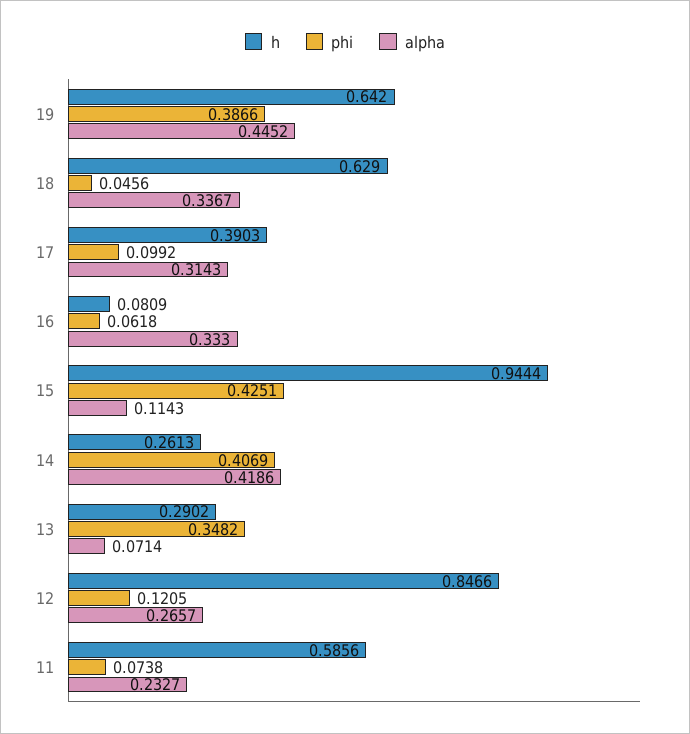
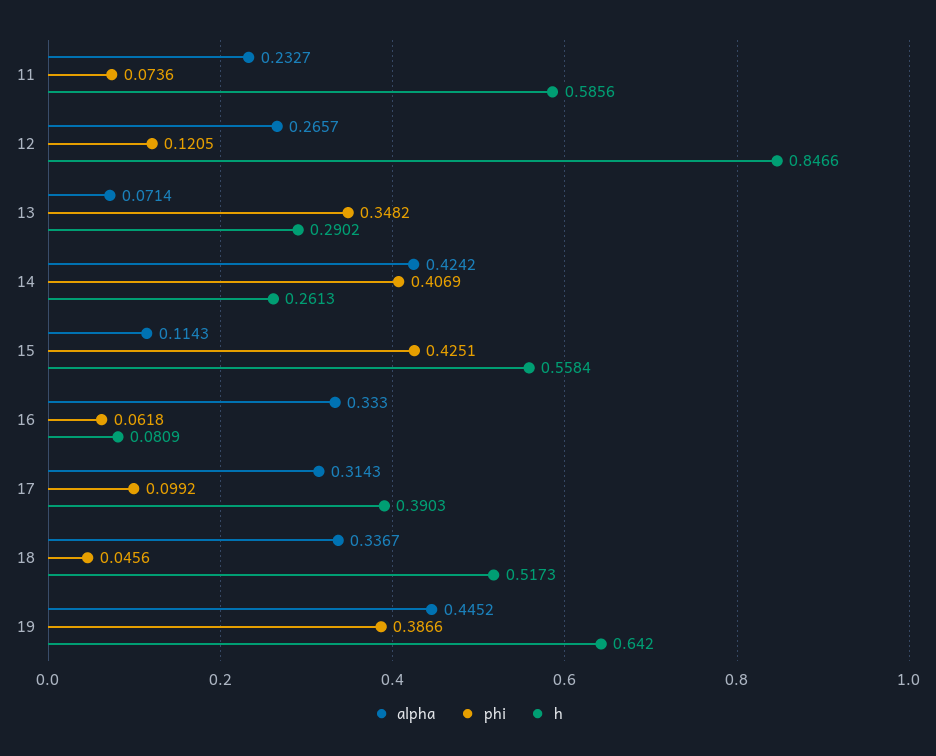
h, 18: 0.629 -> 0.5173
h, 15: 0.9444 -> 0.5584
alpha, 14: 0.4186 -> 0.4242
phi, 11: 0.0738 -> 0.0736

